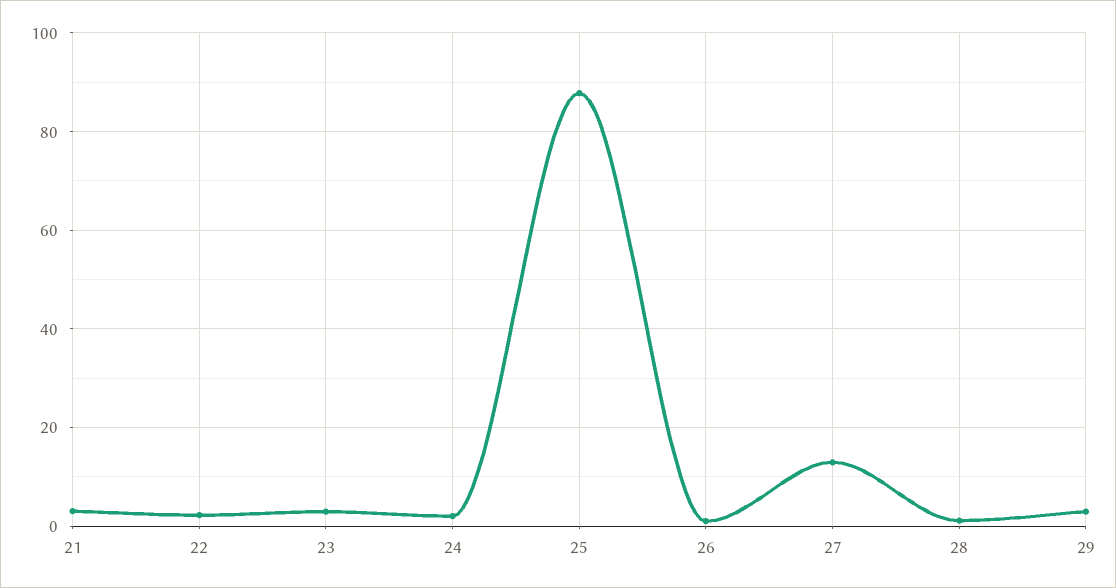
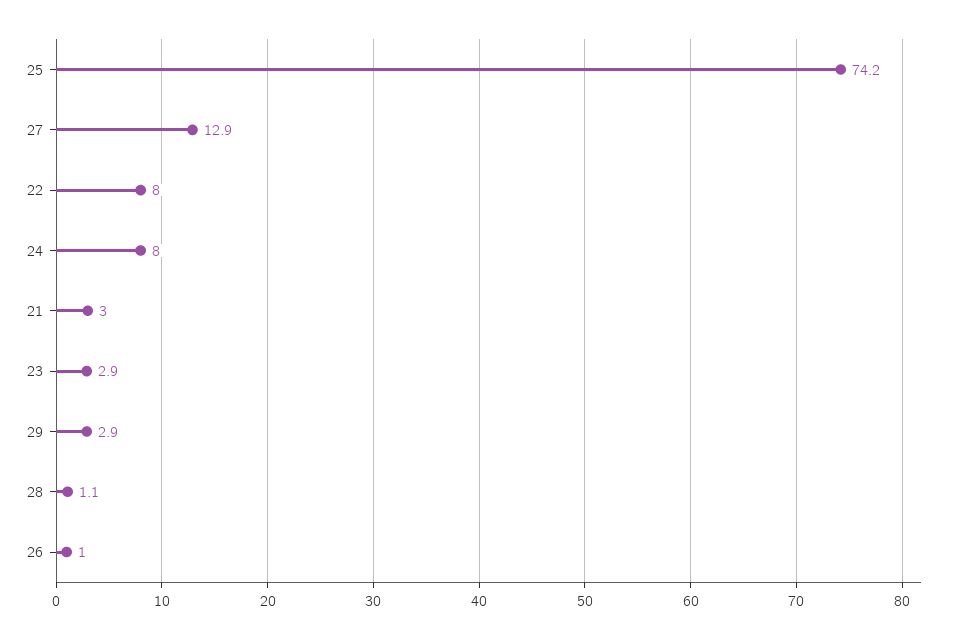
22: 2 -> 8
24: 2 -> 8
25: 88 -> 74.2

